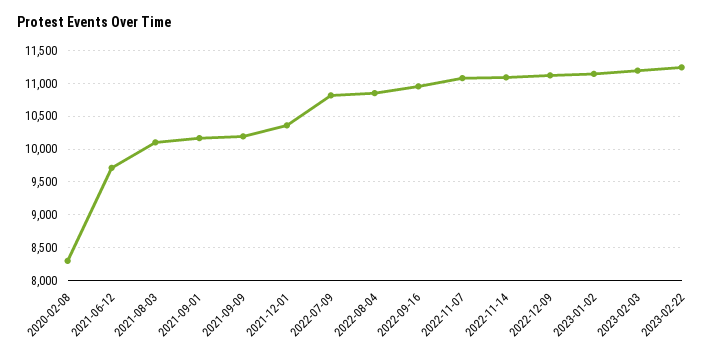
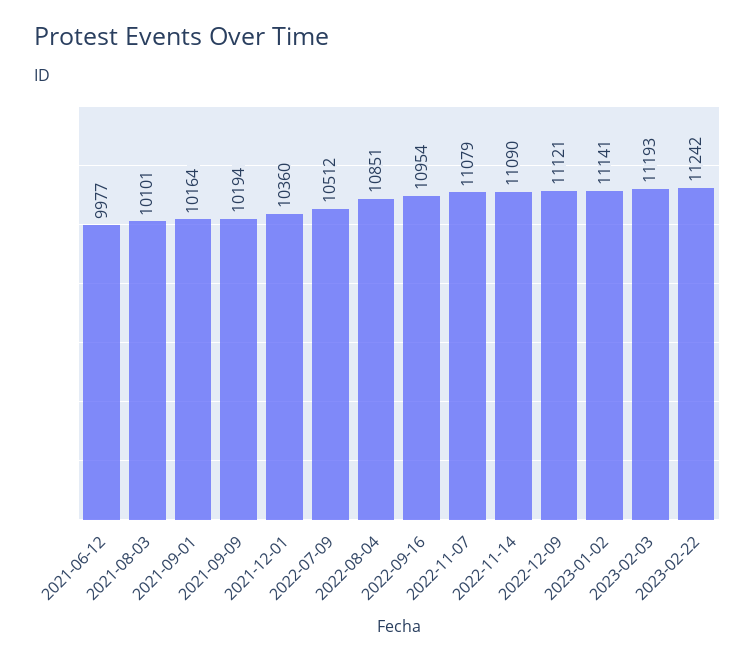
2020-02-08: 8300 -> none
2021-06-12: 9700 -> 9977
2022-07-09: 10800 -> 10512

